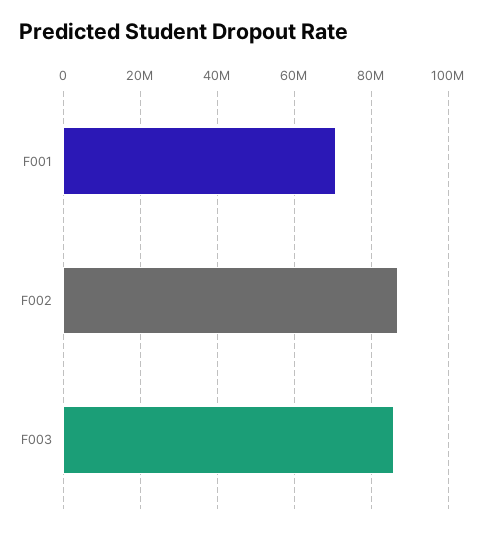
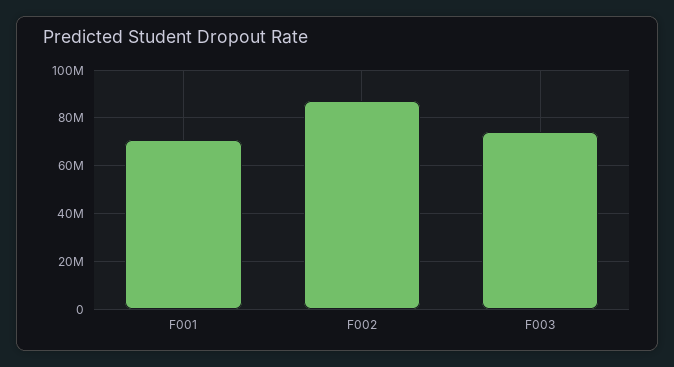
F003: 86000000 -> 75000000

